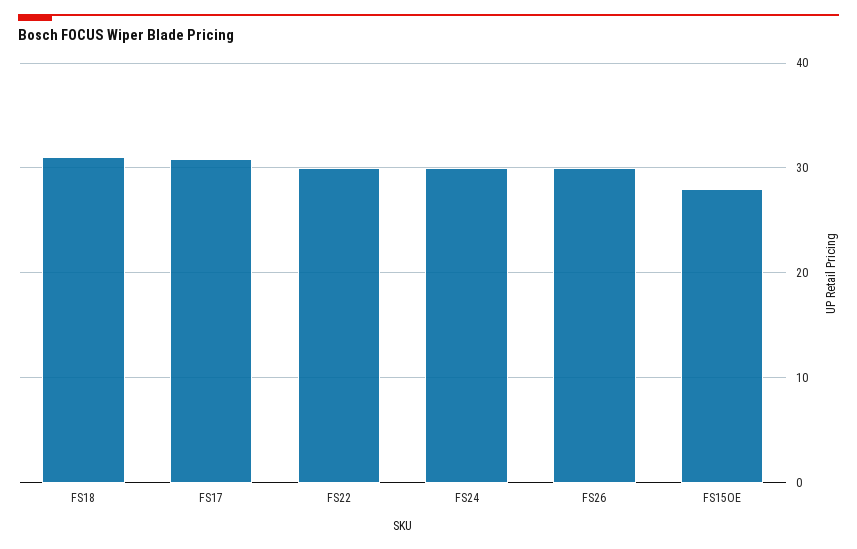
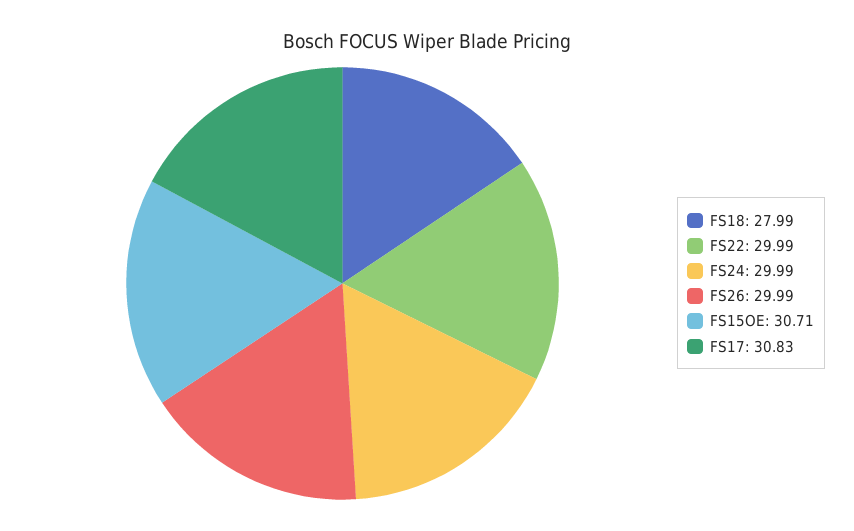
FS18: 31 -> 27.99
FS15OE: 28 -> 30.71

